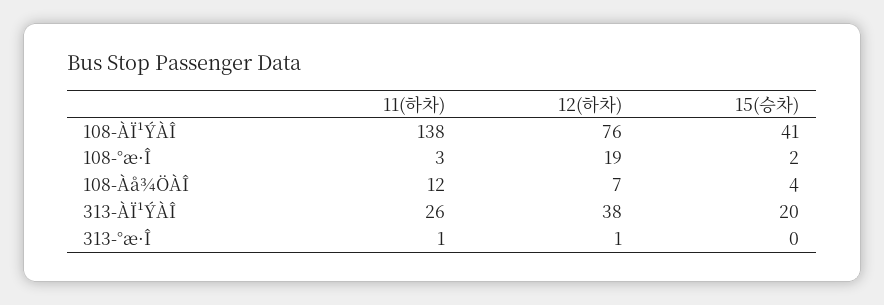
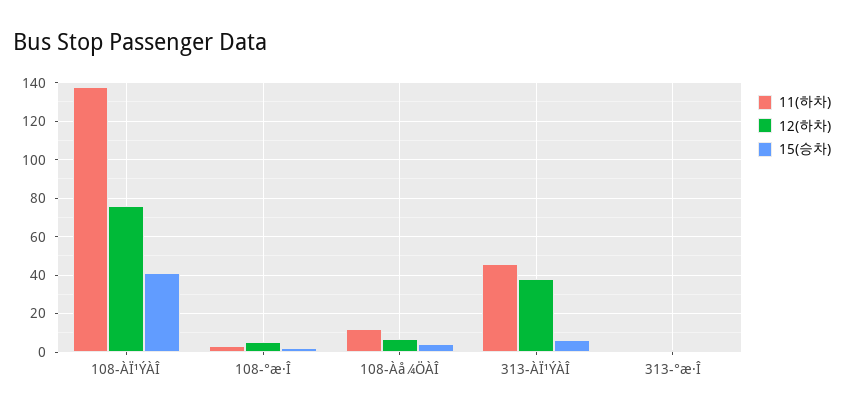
12(하차), 108-°æ·Î: 19 -> 5
11(하차), 313-ÀÏ¹ÝÀÎ: 26 -> 45
15(승차), 313-ÀÏ¹ÝÀÎ: 20 -> 5

